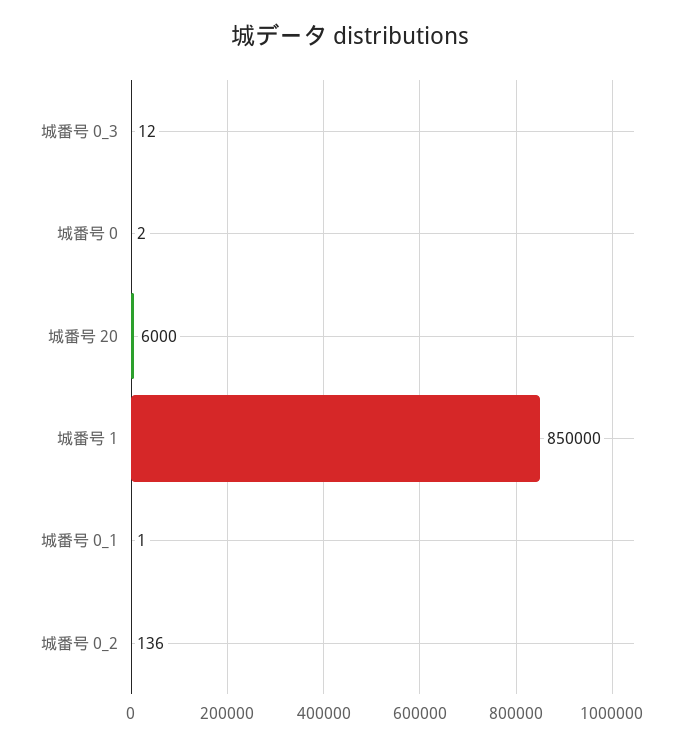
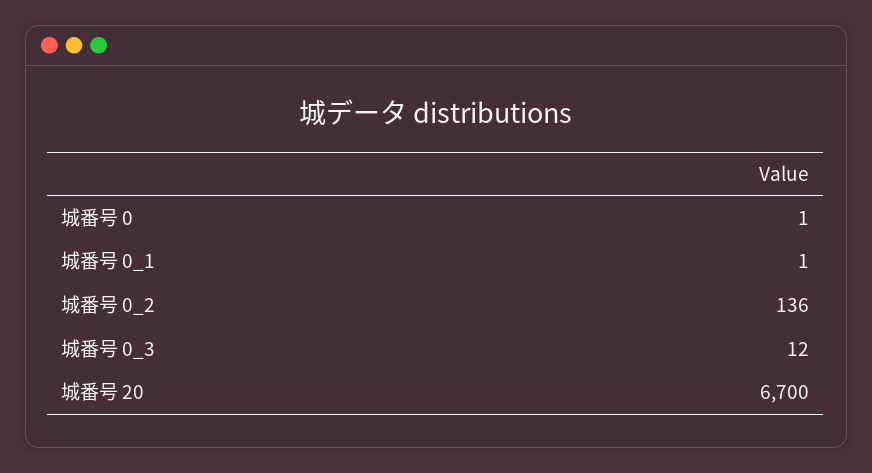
城番号 0: 2 -> 1
城番号 20: 6000 -> 6700
城番号 1: 850000 -> none

